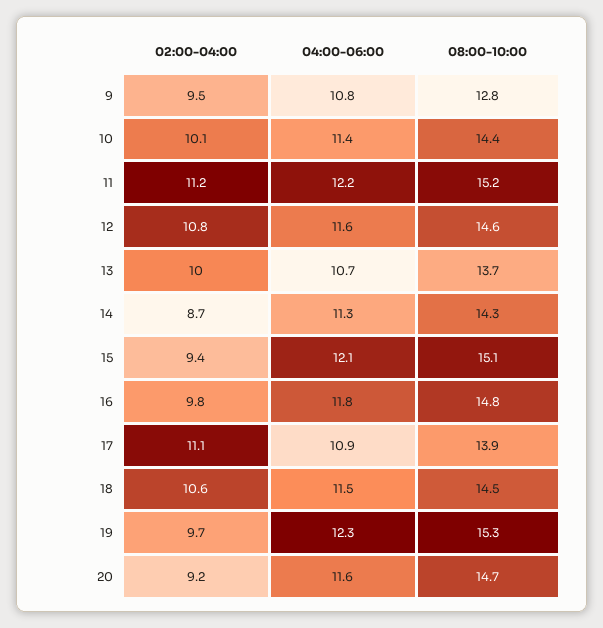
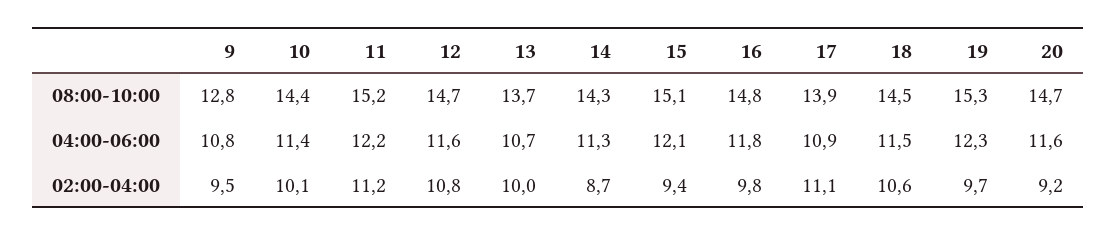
08:00-10:00, 12: 14.6 -> 14.7

